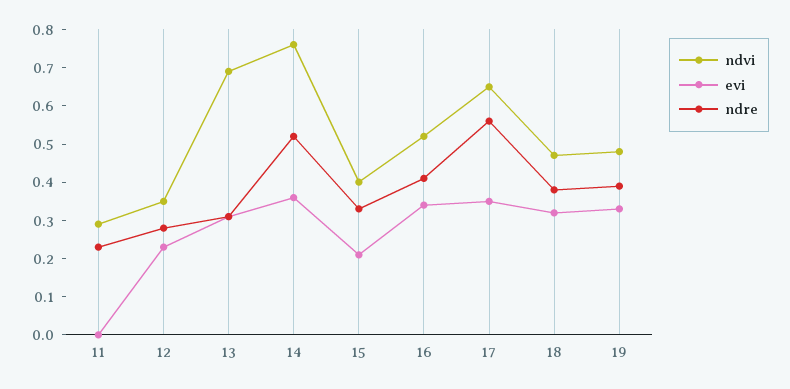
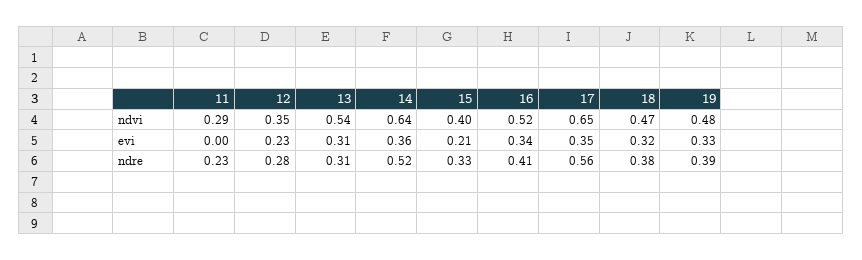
ndvi, 13: 0.7 -> 0.54
ndvi, 14: 0.75 -> 0.64

